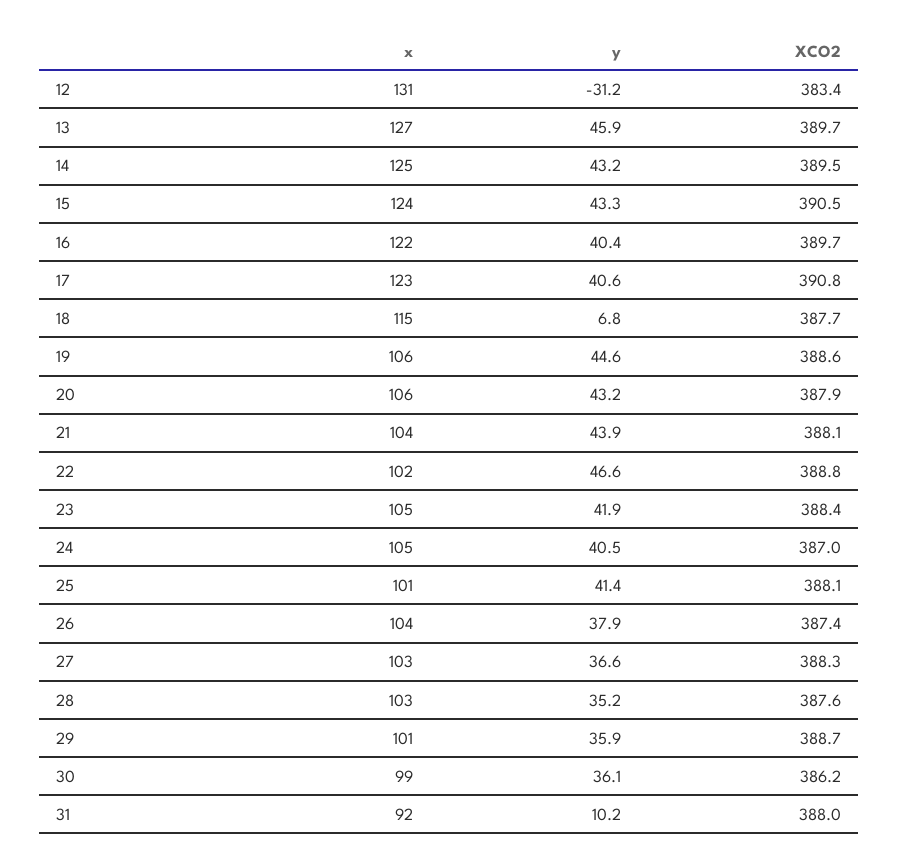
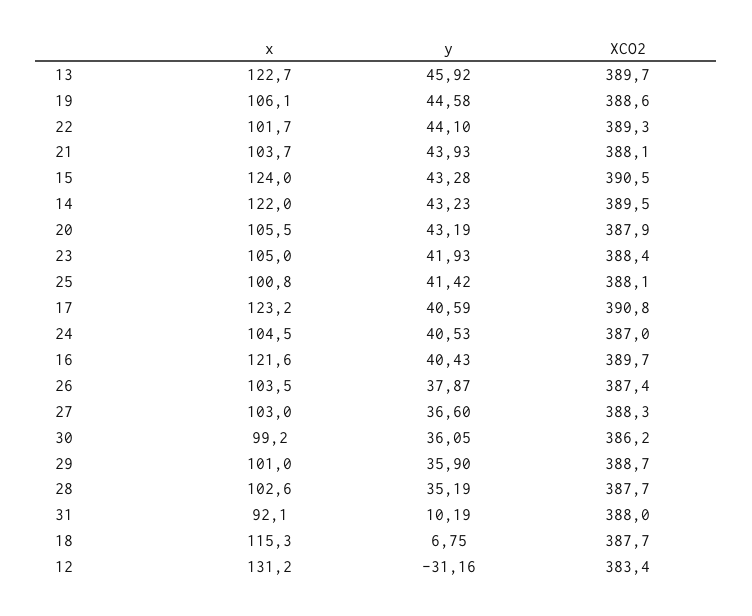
x, 13: 127 -> 122.7
x, 14: 125 -> 122
y, 22: 46.6 -> 44.1
XCO2, 22: 388.8 -> 389.3
XCO2, 28: 387.6 -> 387.7

